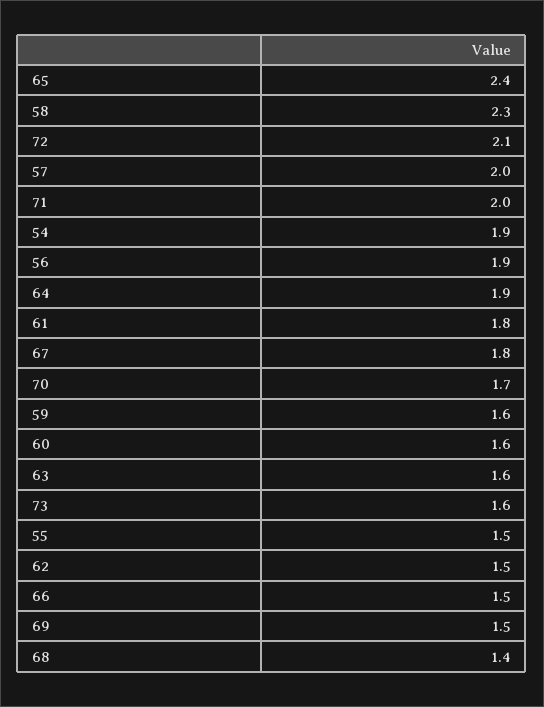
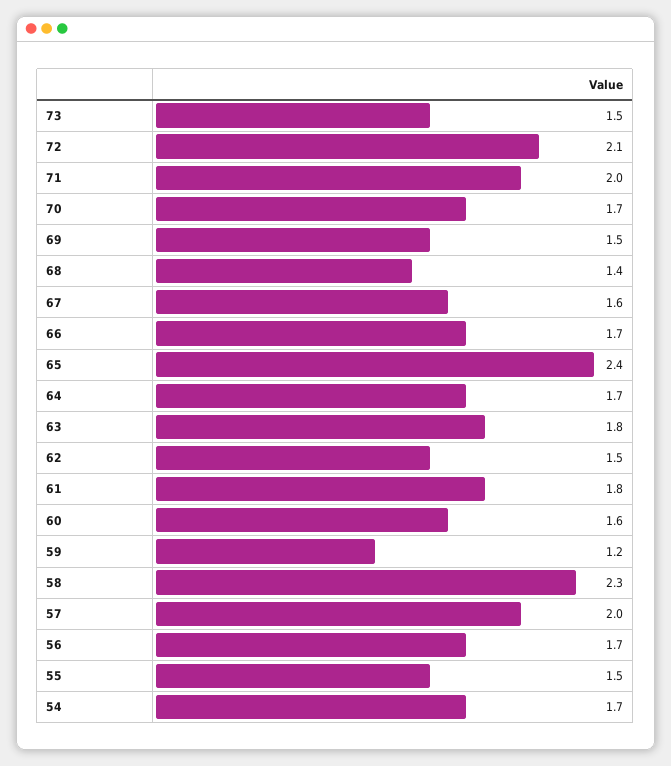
54: 1.9 -> 1.7
56: 1.9 -> 1.7
64: 1.9 -> 1.7
67: 1.8 -> 1.6
59: 1.6 -> 1.2
63: 1.6 -> 1.8
73: 1.6 -> 1.5
66: 1.5 -> 1.7

